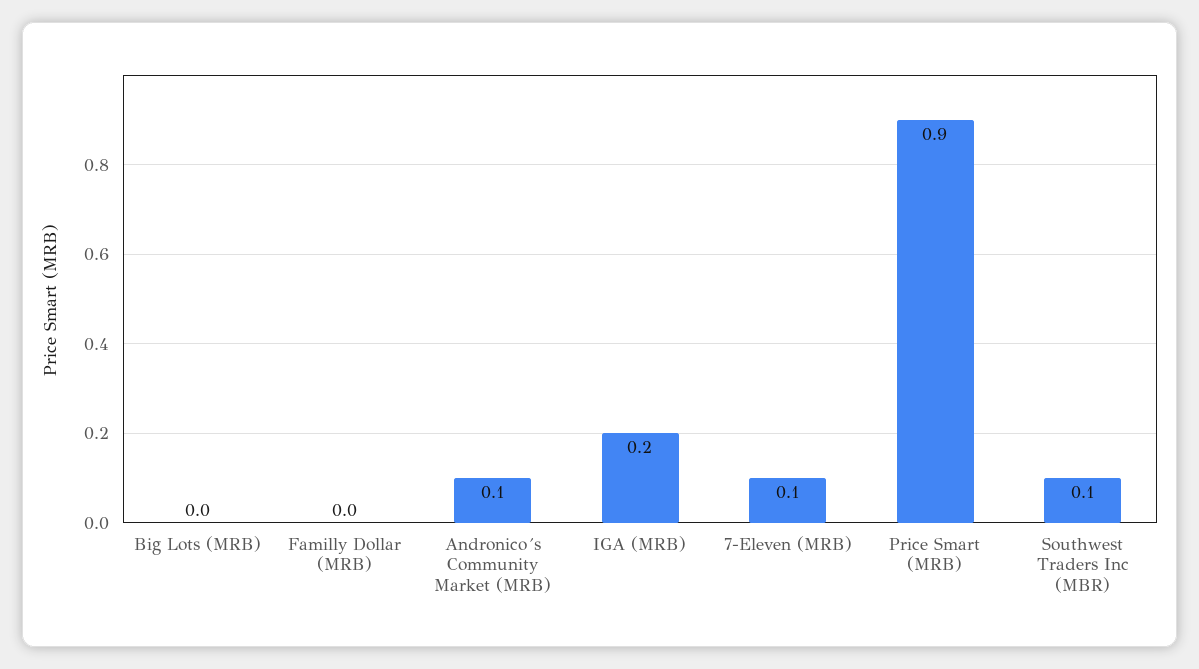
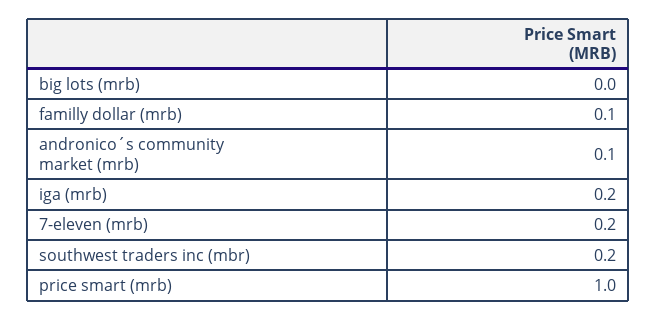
Familly Dollar (MRB): 0 -> 0.1
7-Eleven (MRB): 0.1 -> 0.2
Price Smart (MRB): 0.9 -> 1
Southwest Traders Inc (MBR): 0.1 -> 0.2

